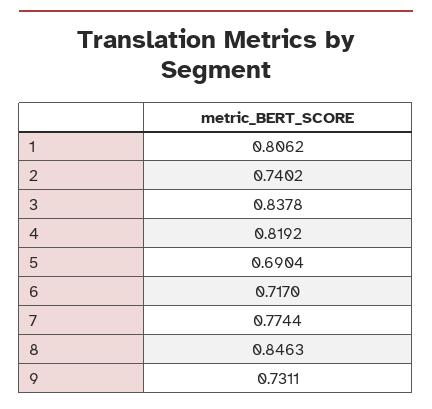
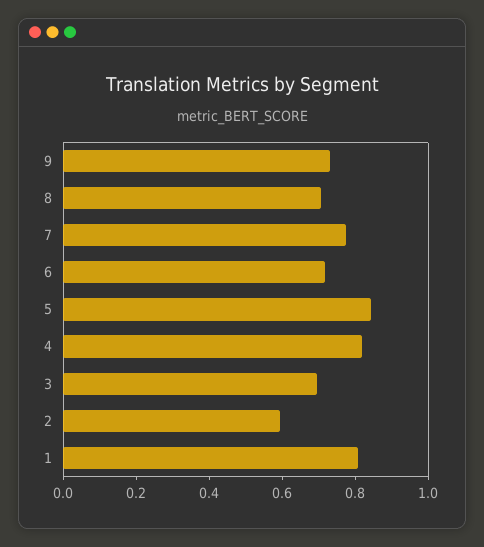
2: 0.7402 -> 0.6
3: 0.8378 -> 0.7
5: 0.6904 -> 0.85
8: 0.8463 -> 0.7

